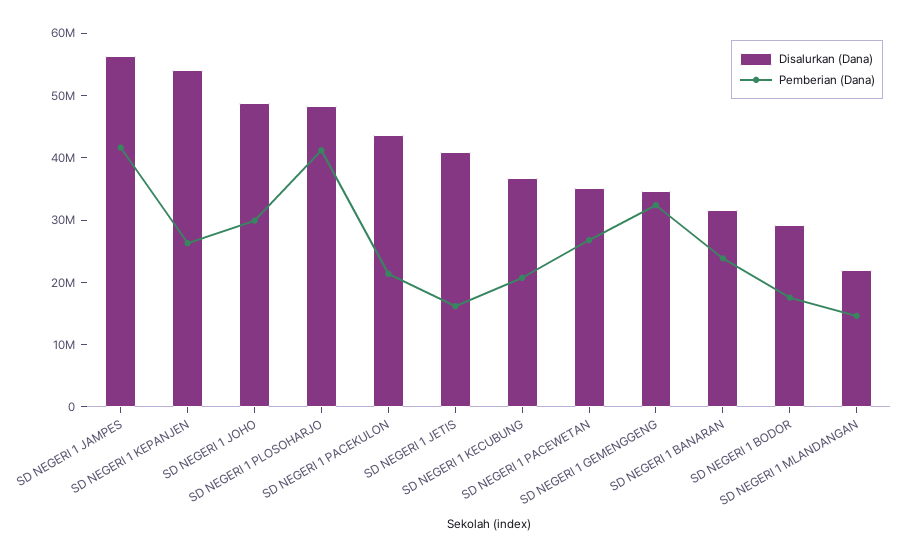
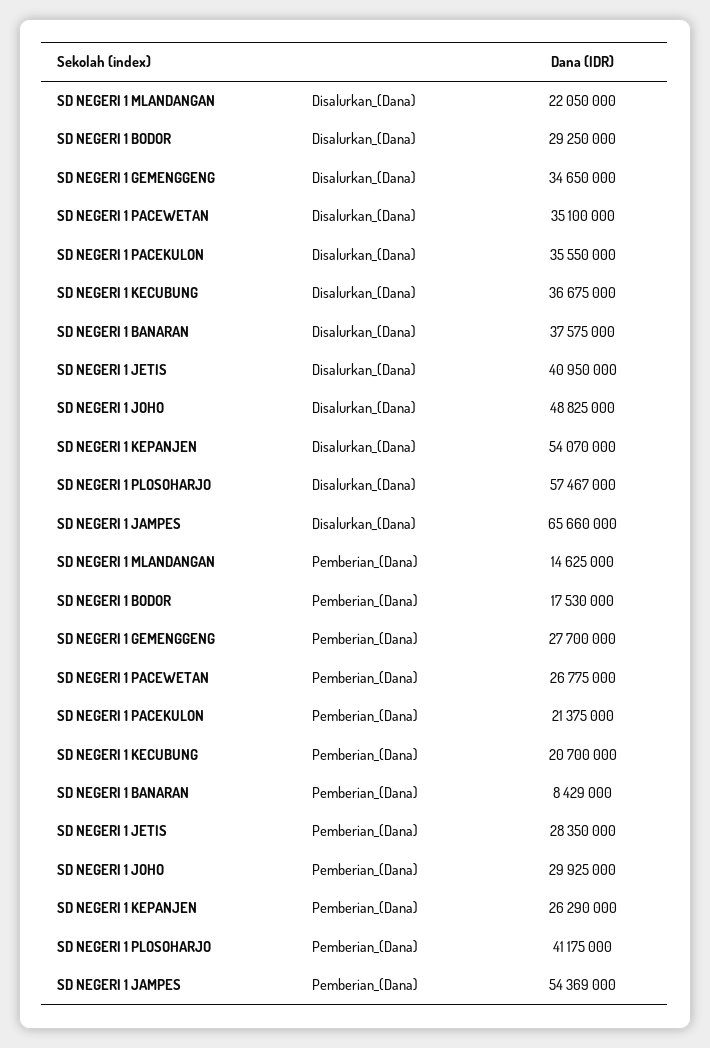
Disalurkan (Dana), SD NEGERI 1 JAMPES: 56000000 -> 65660000
Pemberian (Dana), SD NEGERI 1 JAMPES: 42000000 -> 54369000
Disalurkan (Dana), SD NEGERI 1 PLOSOHARJO: 48000000 -> 57467000
Disalurkan (Dana), SD NEGERI 1 PACEKULON: 44000000 -> 35550000
Pemberian (Dana), SD NEGERI 1 JETIS: 16000000 -> 28350000
Pemberian (Dana), SD NEGERI 1 GEMENGGENG: 32000000 -> 27700000
Disalurkan (Dana), SD NEGERI 1 BANARAN: 32000000 -> 37575000
Pemberian (Dana), SD NEGERI 1 BANARAN: 24000000 -> 8429000

